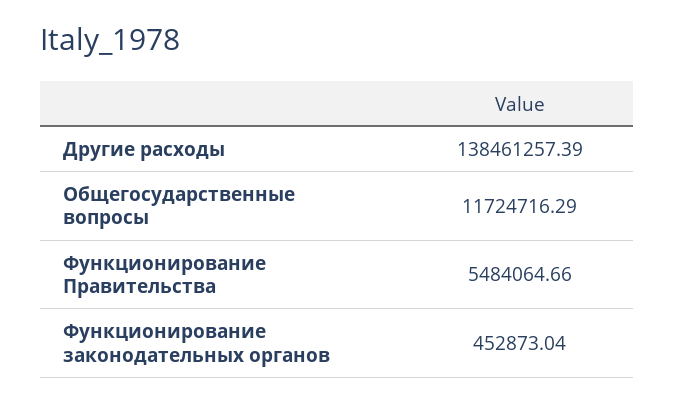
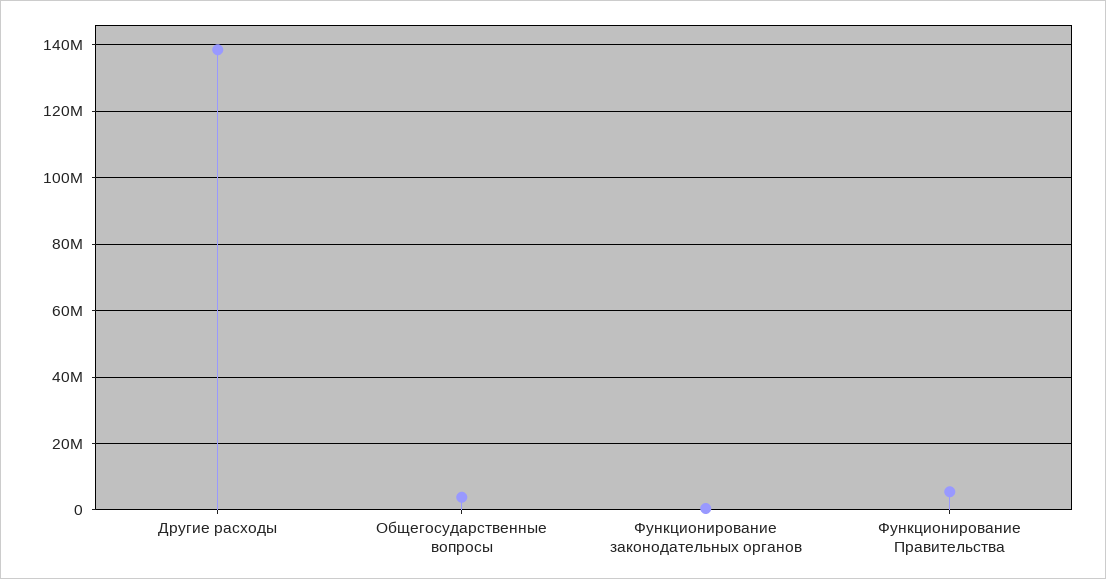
Общегосударственные вопросы: 11724716.29 -> 4000000

